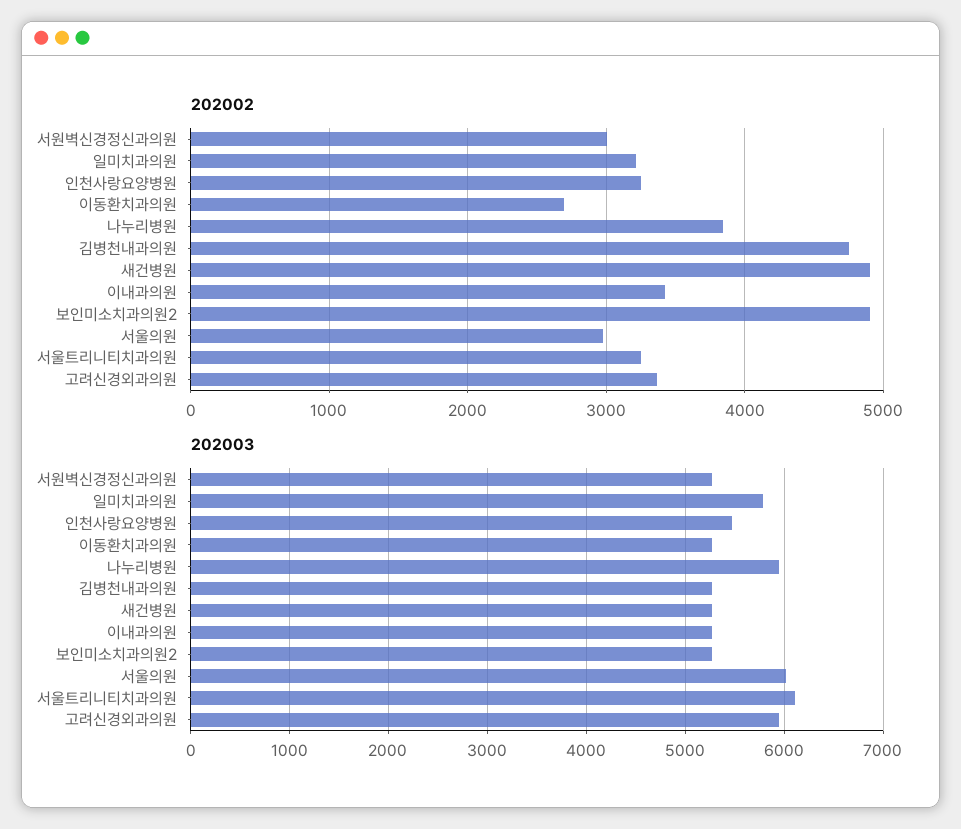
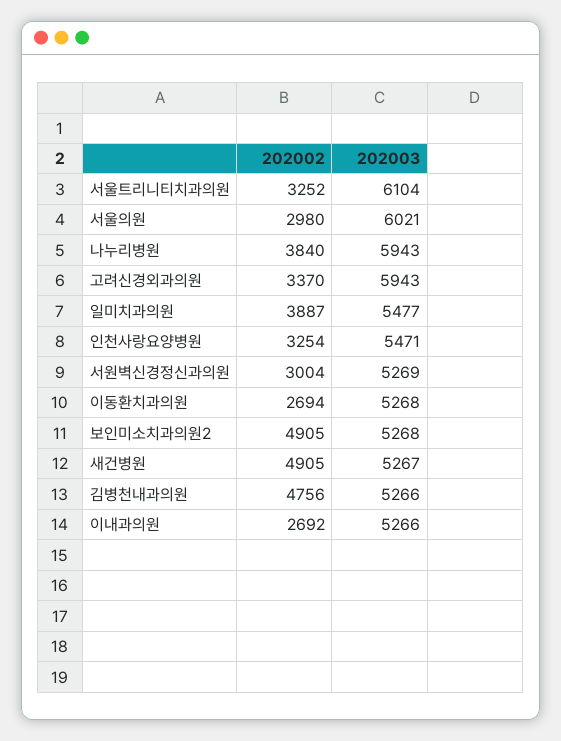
202002, 일미치과의원: 3200 -> 3887
202002, 이내과의원: 3400 -> 2692
202003, 일미치과의원: 5800 -> 5477

